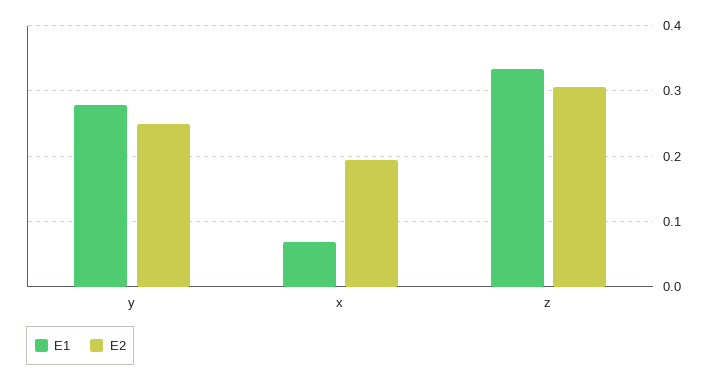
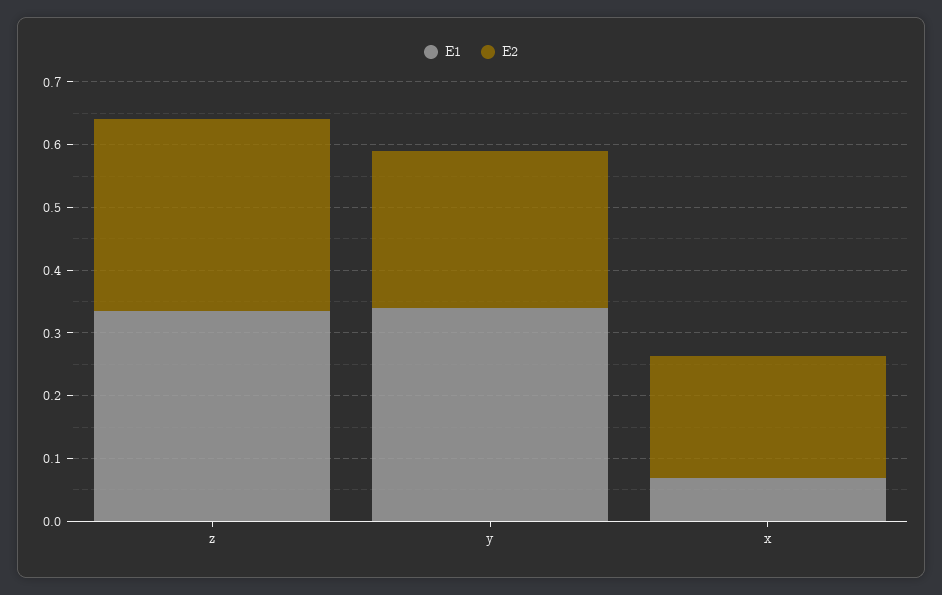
E1, y: 0.28 -> 0.34

